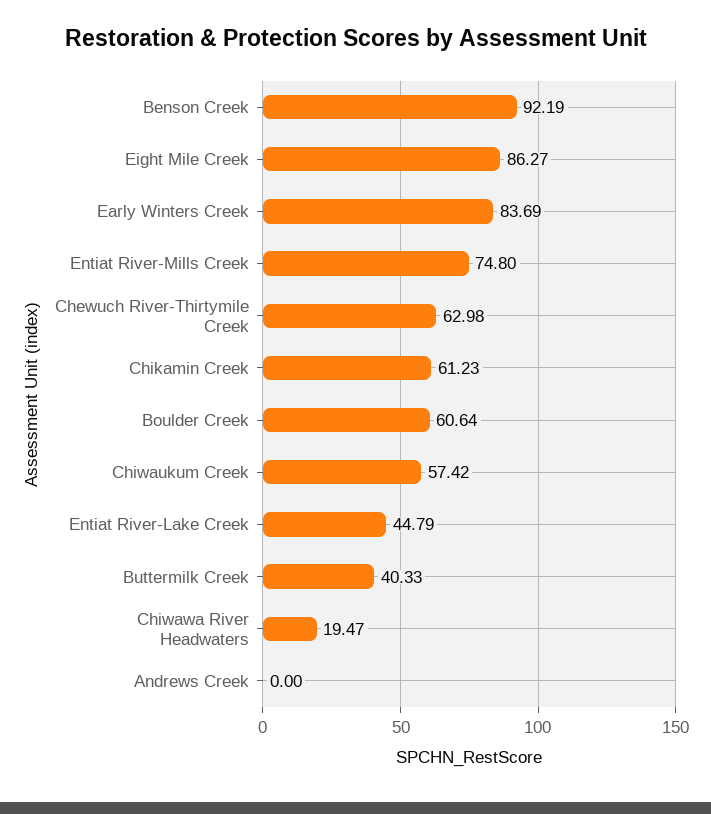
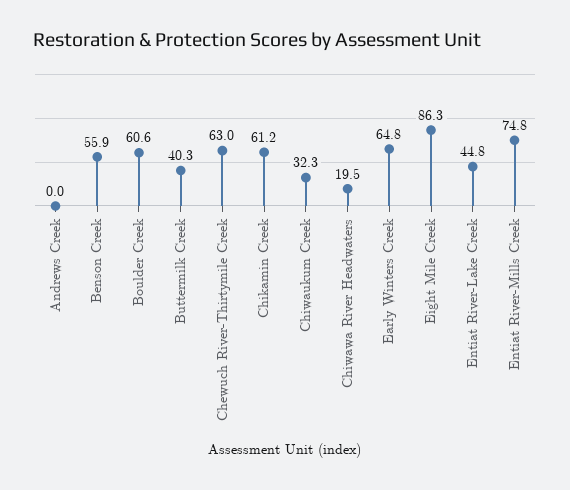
Benson Creek: 92.19 -> 55.9
Early Winters Creek: 83.69 -> 64.8
Chiwaukum Creek: 57.42 -> 32.3

